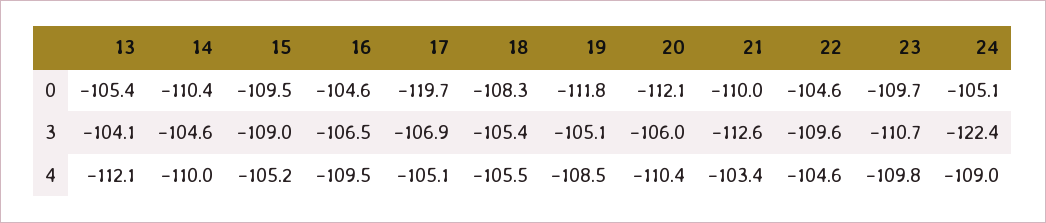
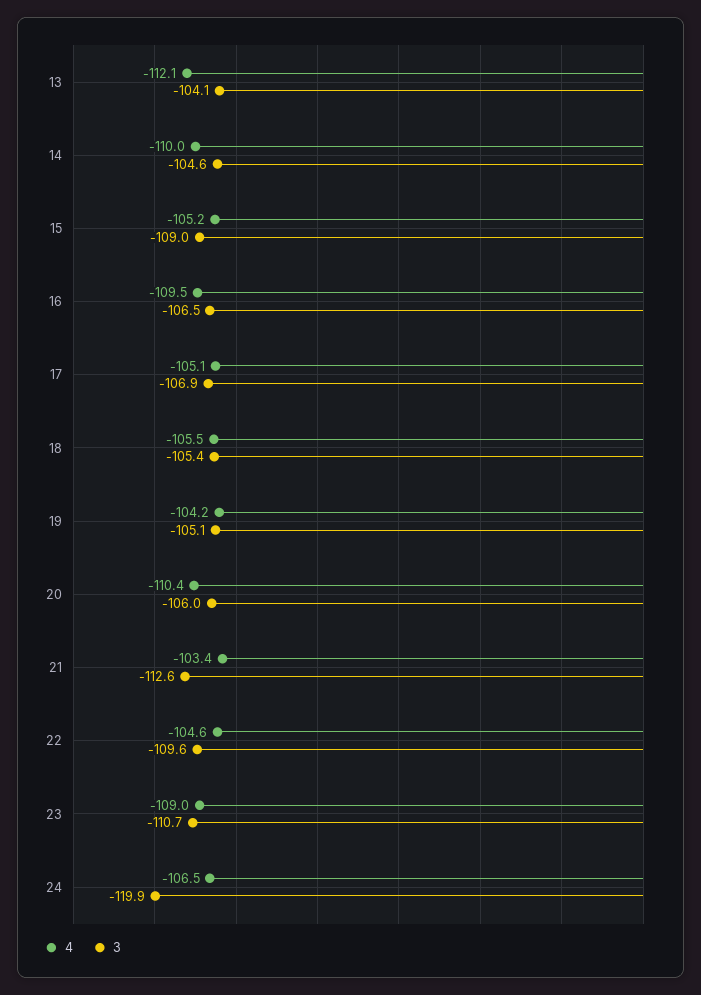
0, 13: -105.4 -> none
0, 14: -110.4 -> none
0, 15: -109.5 -> none
0, 16: -104.6 -> none
0, 17: -119.7 -> none
0, 18: -108.3 -> none
0, 19: -111.8 -> none
0, 20: -112.1 -> none
0, 21: -110 -> none
0, 22: -104.6 -> none
0, 23: -109.7 -> none
0, 24: -105.1 -> none
3, 24: -122.4 -> -119.9
4, 19: -108.5 -> -104.2
4, 23: -109.8 -> -109
4, 24: -109 -> -106.5

